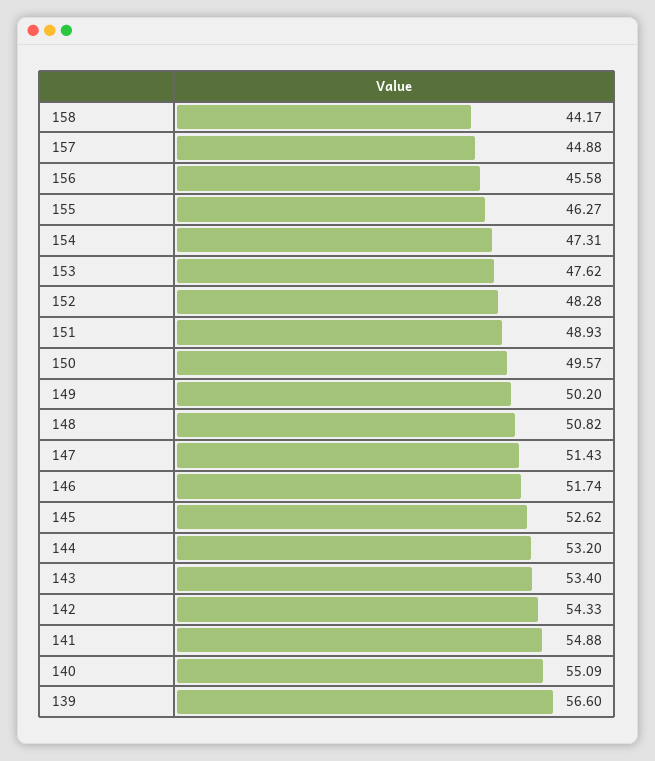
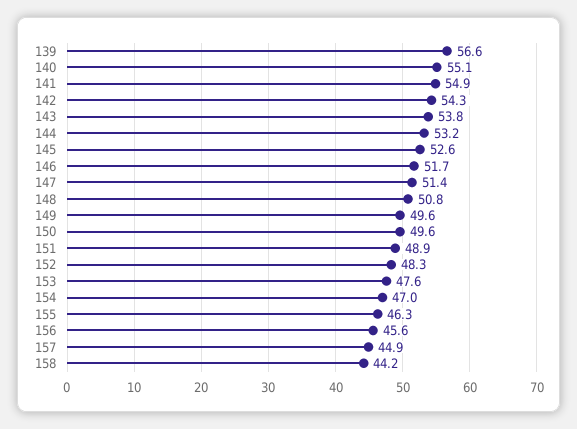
154: 47.31 -> 47
149: 50.2 -> 49.6
143: 53.4 -> 53.8

